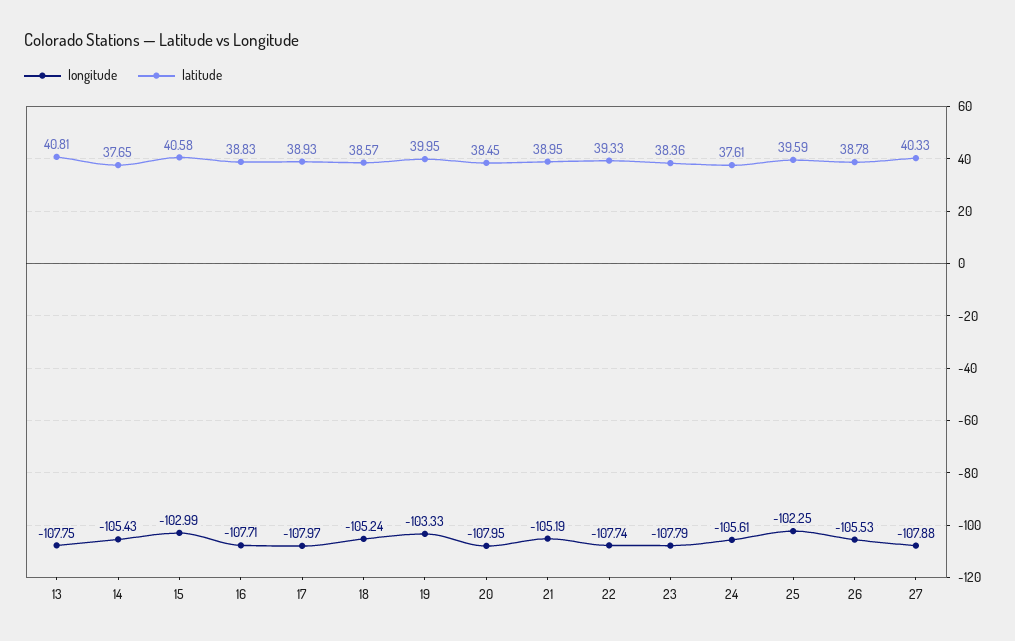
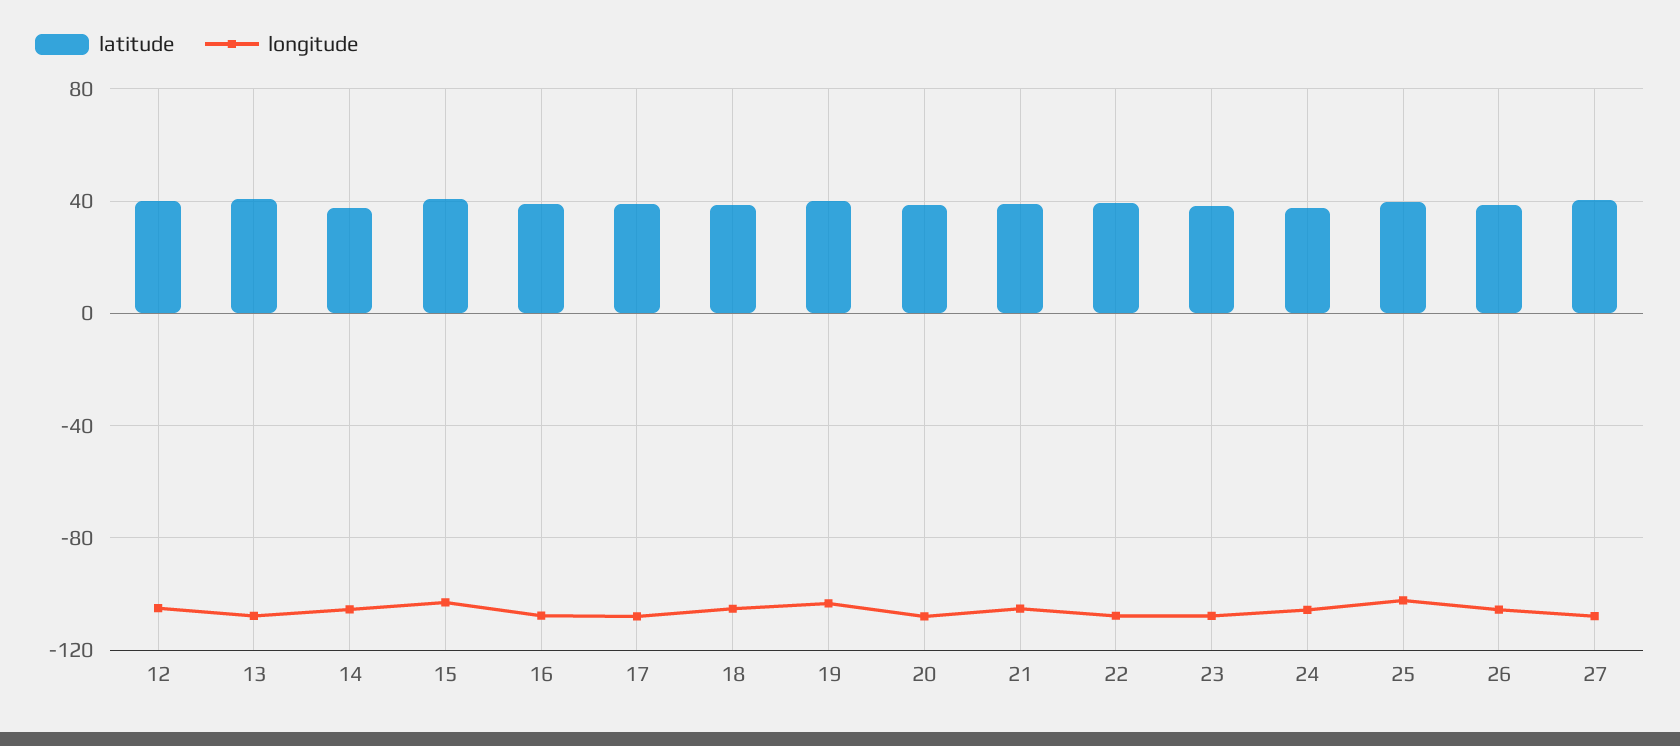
latitude, 12: none -> 40
longitude, 12: none -> -105

